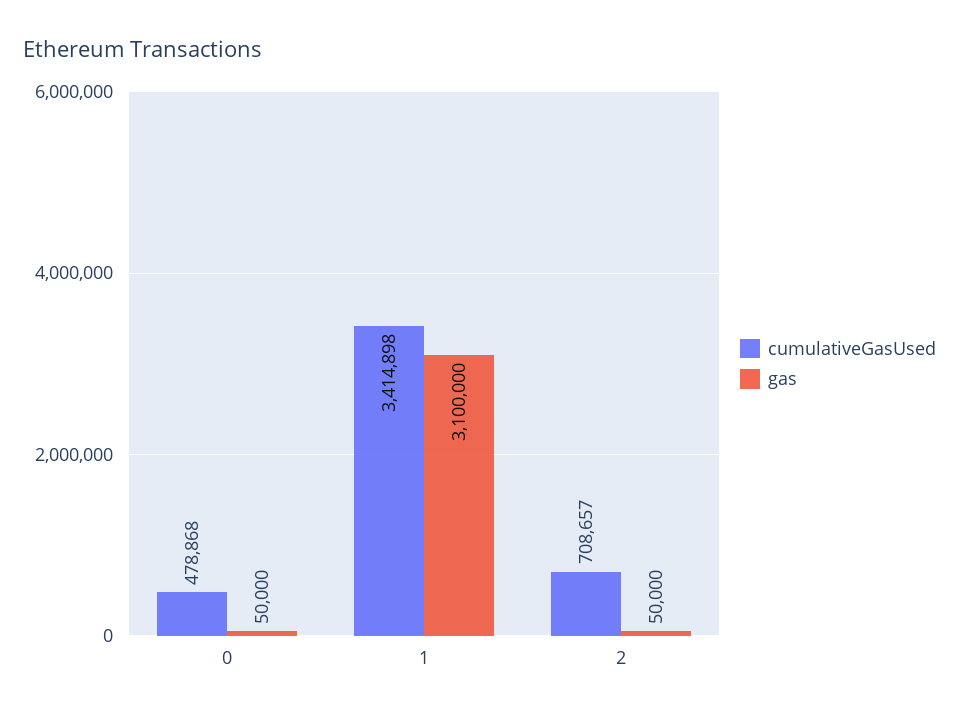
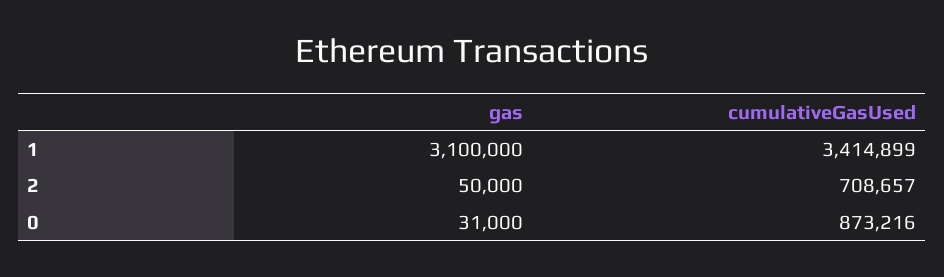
cumulativeGasUsed, 0: 478868 -> 873216
gas, 0: 50000 -> 31000
cumulativeGasUsed, 1: 3414898 -> 3414899

